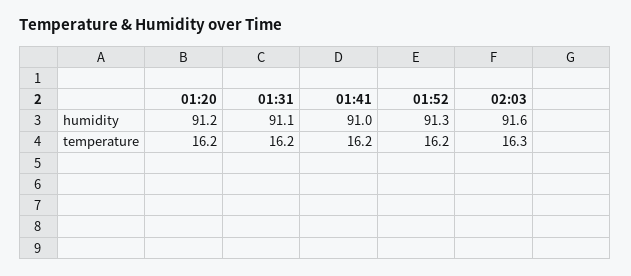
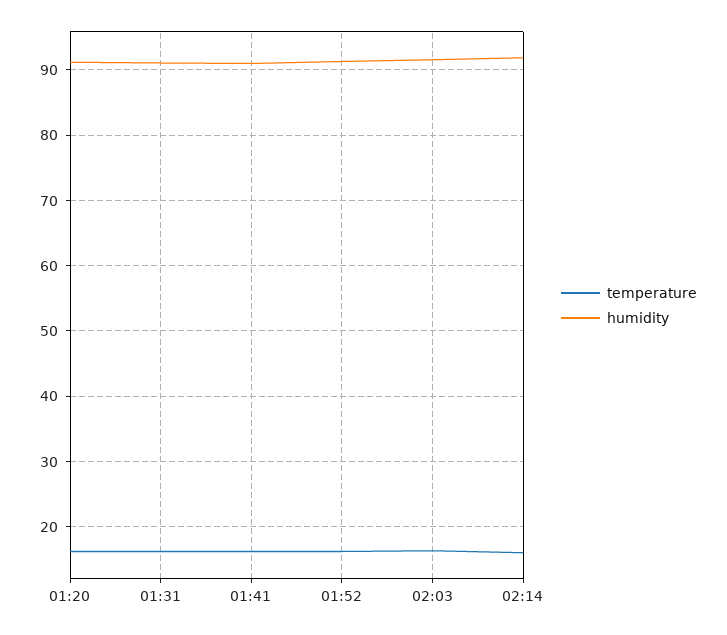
temperature, 02:14: none -> 16
humidity, 02:14: none -> 92

